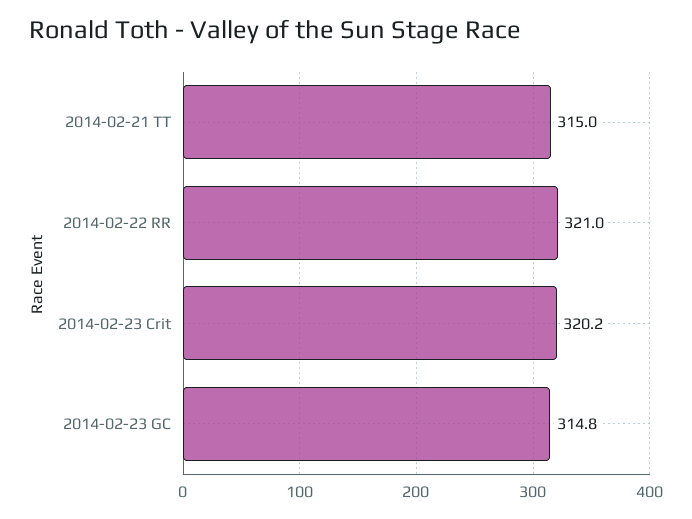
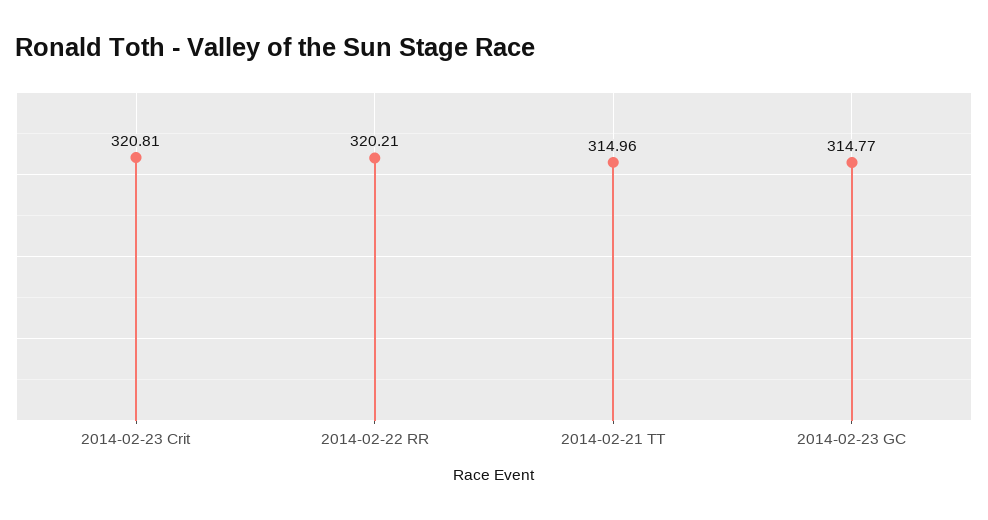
2014-02-22 RR: 321 -> 320.21
2014-02-23 Crit: 320.2 -> 320.81

